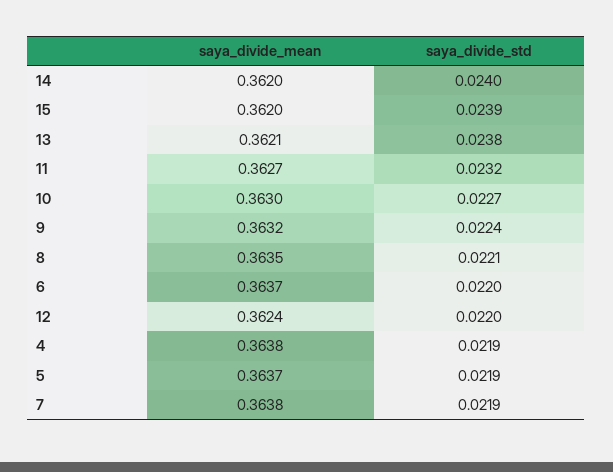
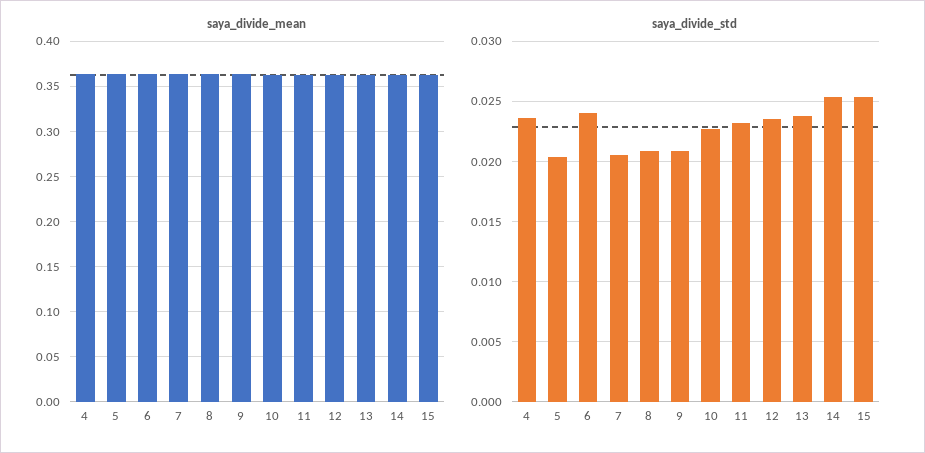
saya_divide_std, 14: 0.024 -> 0.0255
saya_divide_std, 15: 0.0239 -> 0.0255
saya_divide_std, 9: 0.0224 -> 0.021
saya_divide_std, 8: 0.0221 -> 0.021
saya_divide_std, 6: 0.022 -> 0.024
saya_divide_std, 12: 0.022 -> 0.0235
saya_divide_std, 4: 0.0219 -> 0.0235
saya_divide_std, 5: 0.0219 -> 0.0205
saya_divide_std, 7: 0.0219 -> 0.0205

